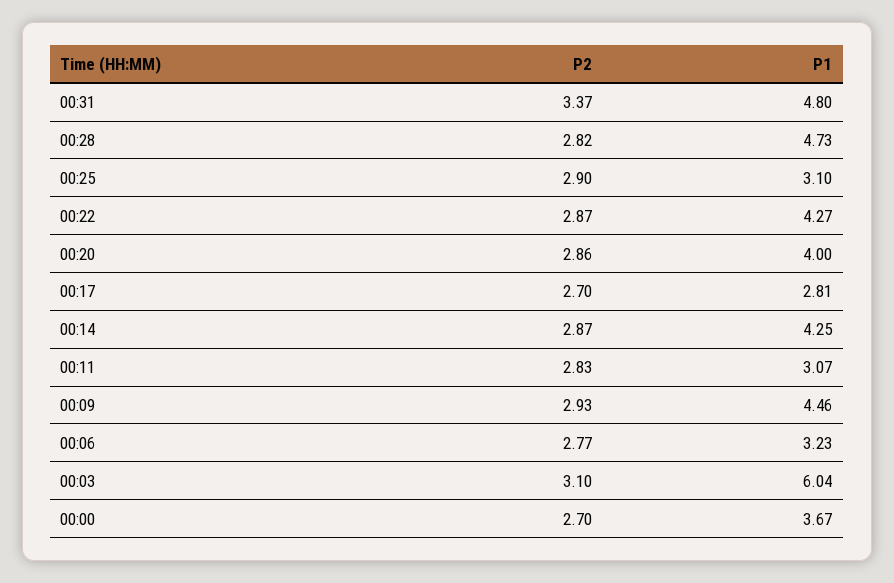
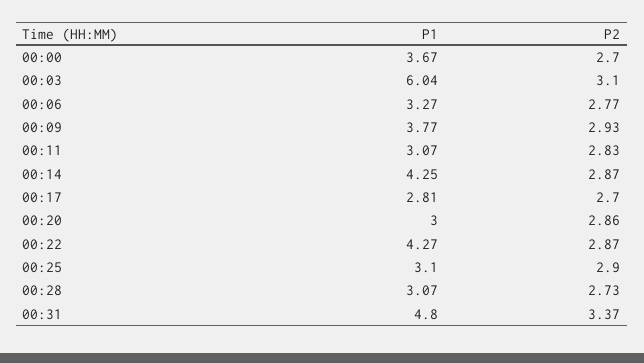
P2, 00:28: 2.82 -> 2.73
P1, 00:28: 4.73 -> 3.07
P1, 00:20: 4 -> 3
P1, 00:09: 4.46 -> 3.77
P1, 00:06: 3.23 -> 3.27

